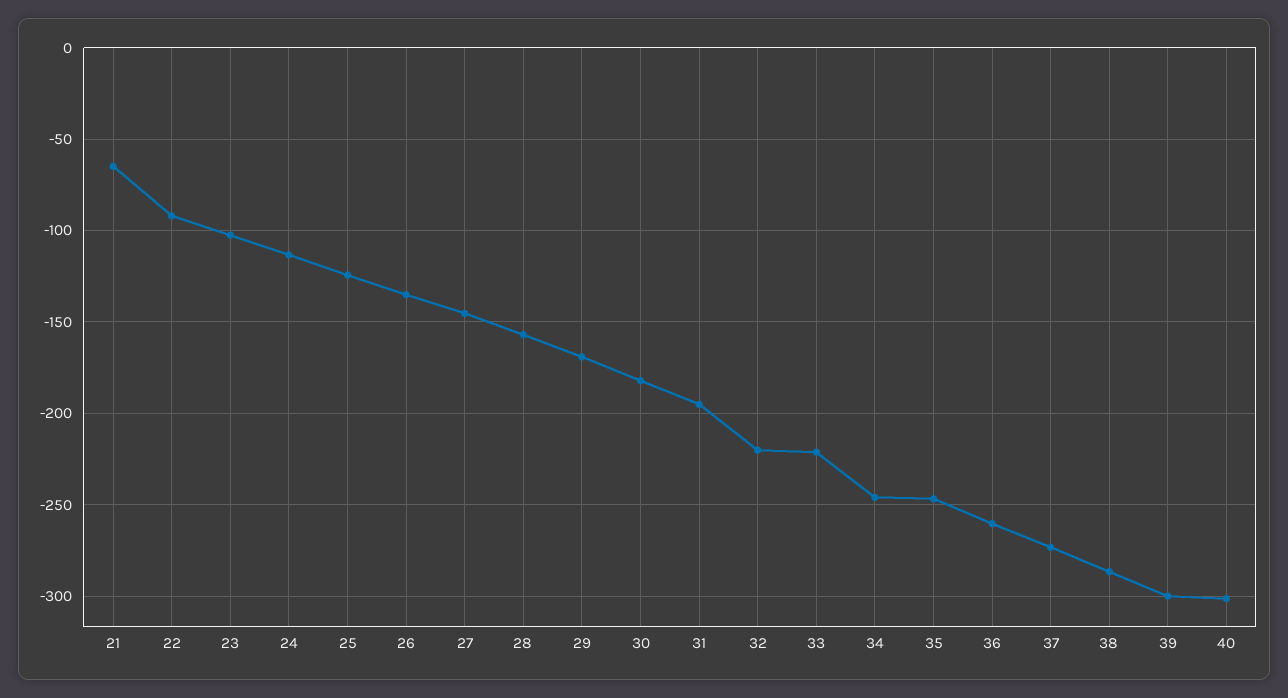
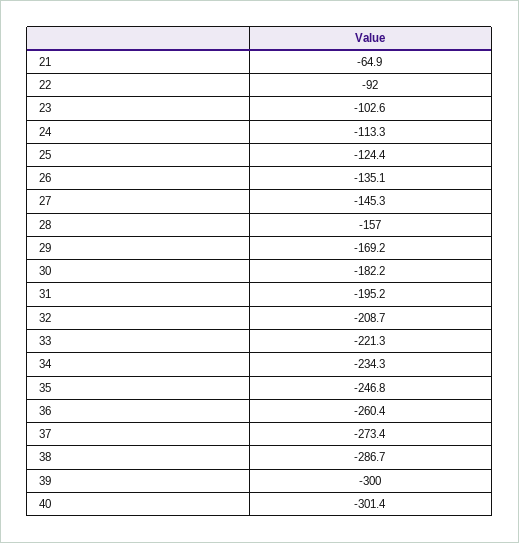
32: -220 -> -208.7
34: -245 -> -234.3

